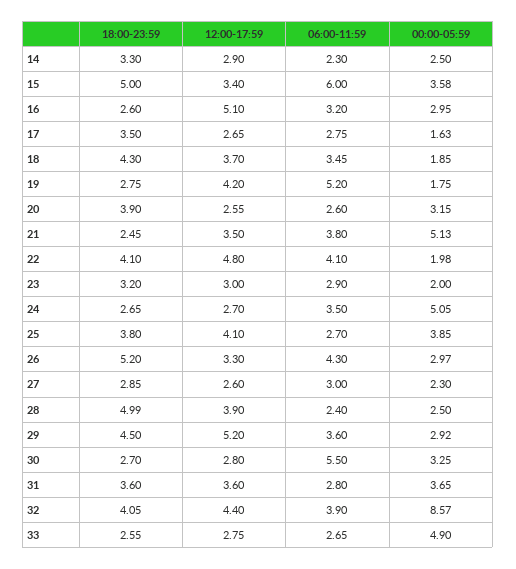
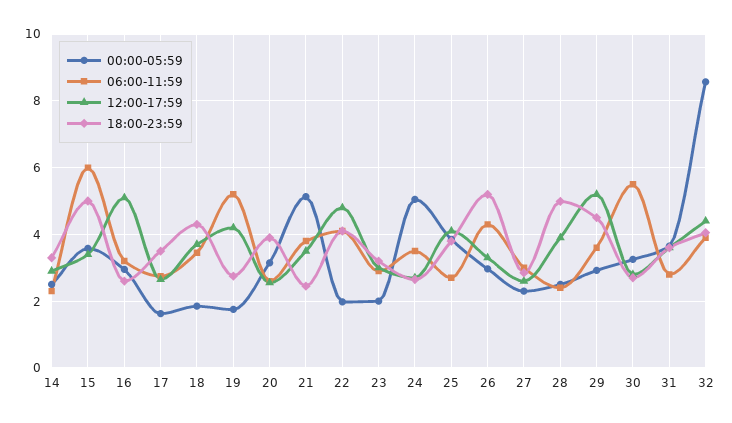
18:00-23:59, 33: 2.55 -> none
12:00-17:59, 33: 2.75 -> none
06:00-11:59, 33: 2.65 -> none
00:00-05:59, 33: 4.9 -> none

